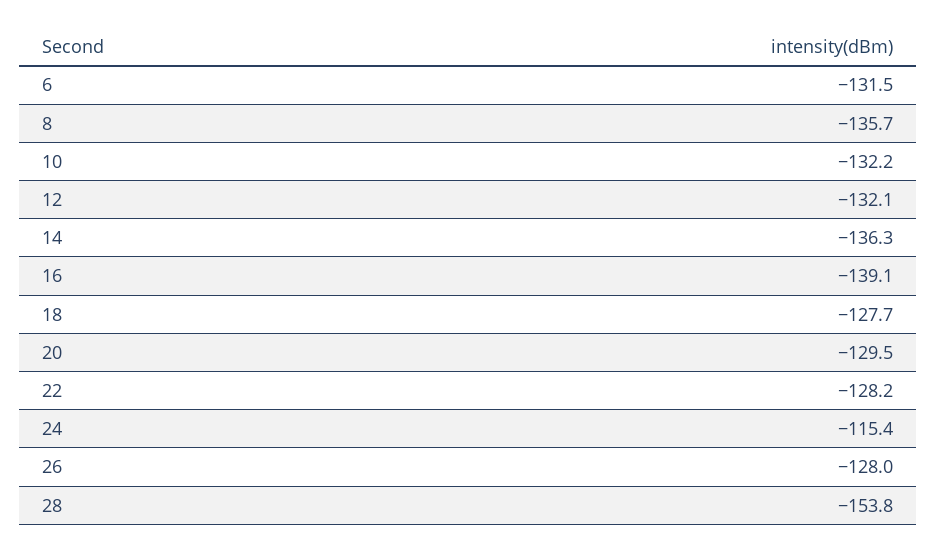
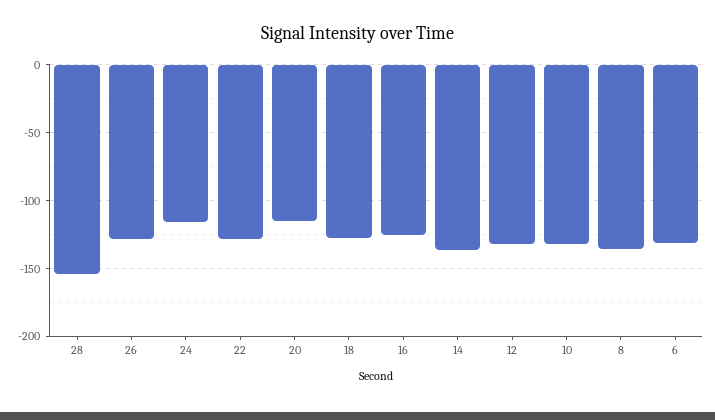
16: -139.1 -> -125
20: -129.5 -> -115

